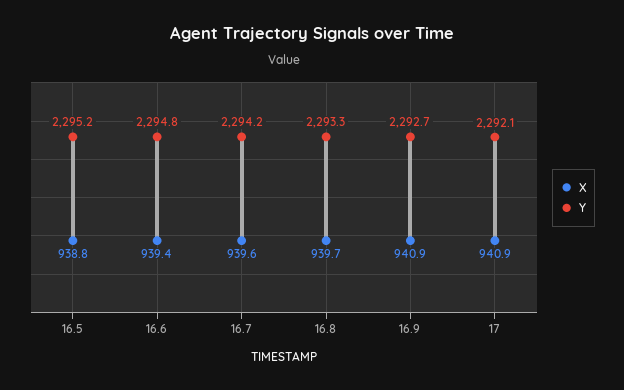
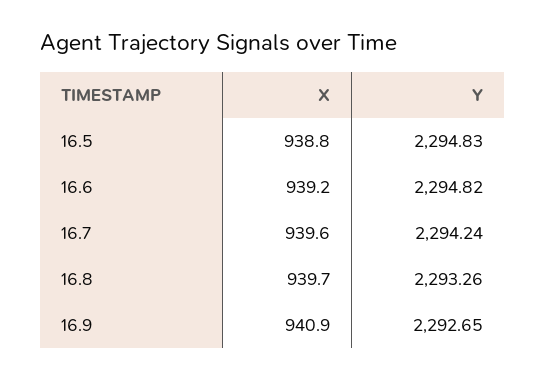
Y, 16.5: 2295.2 -> 2294.83
X, 16.6: 939.4 -> 939.2
X, 17: 940.9 -> none
Y, 17: 2292.1 -> none

